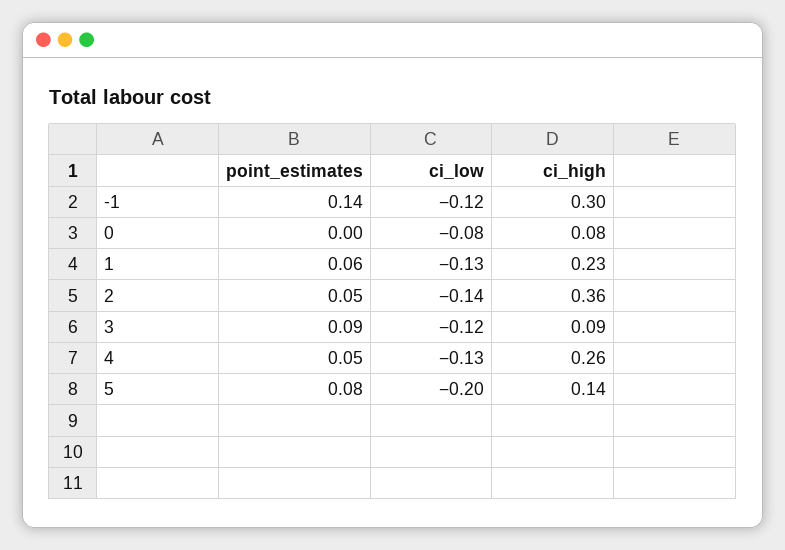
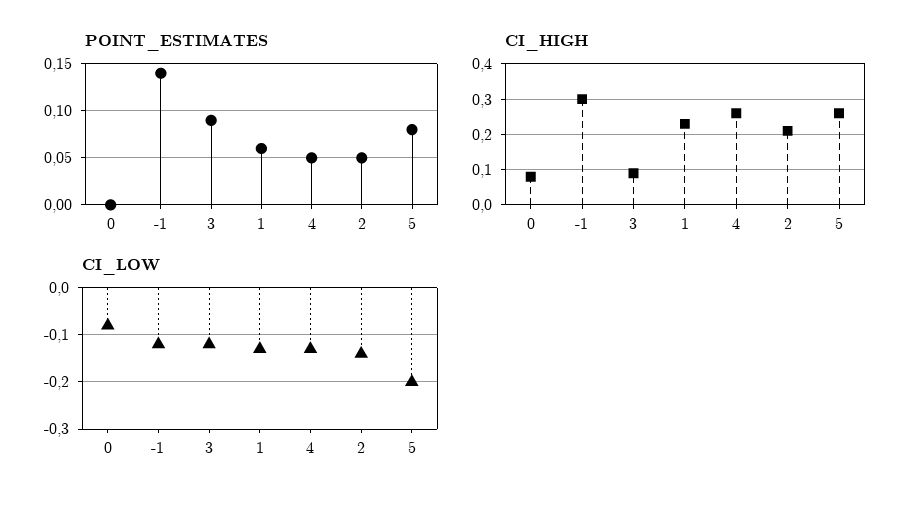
ci_high, 2: 0.36 -> 0.2
ci_high, 5: 0.14 -> 0.25

